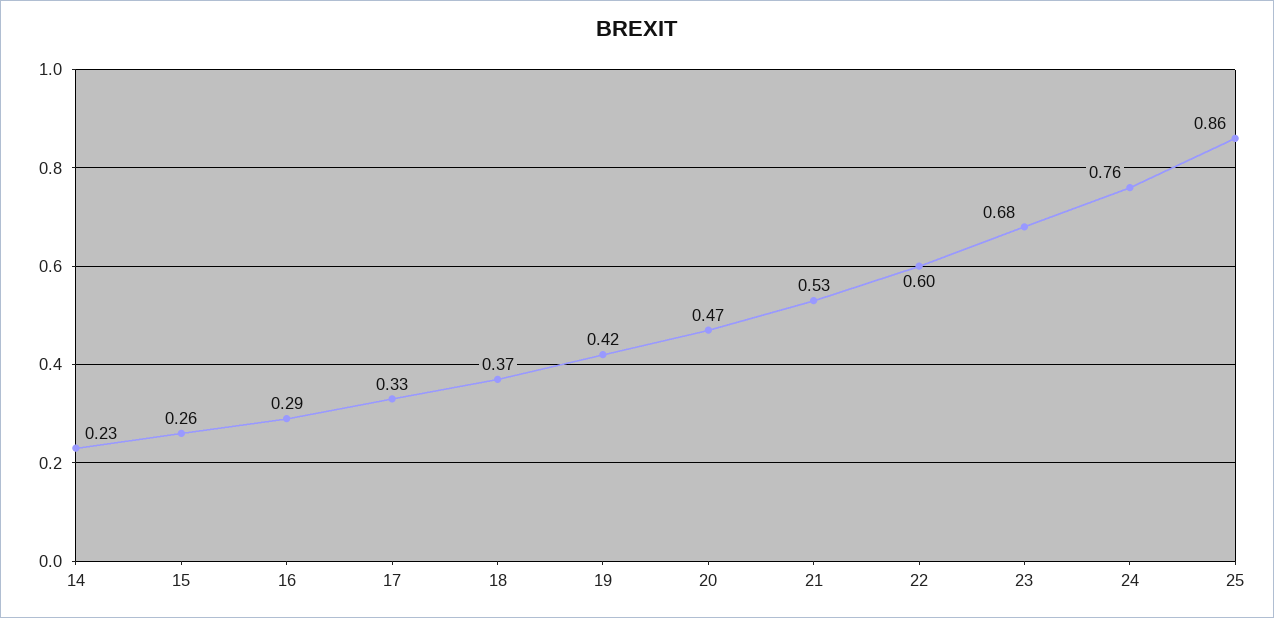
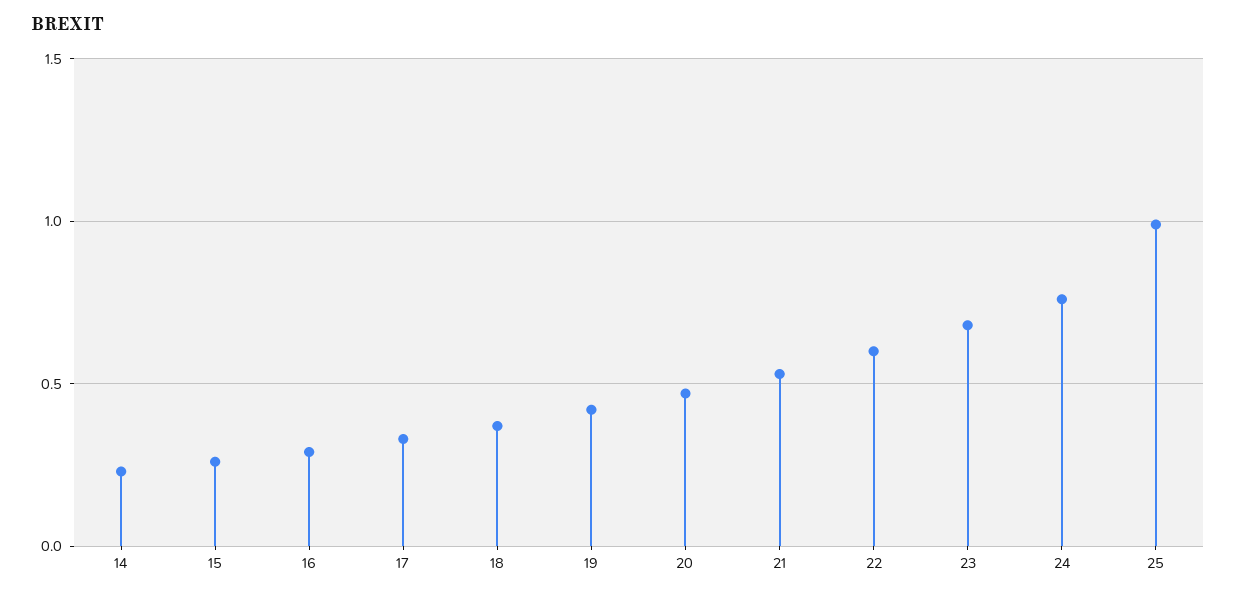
25: 0.86 -> 1

